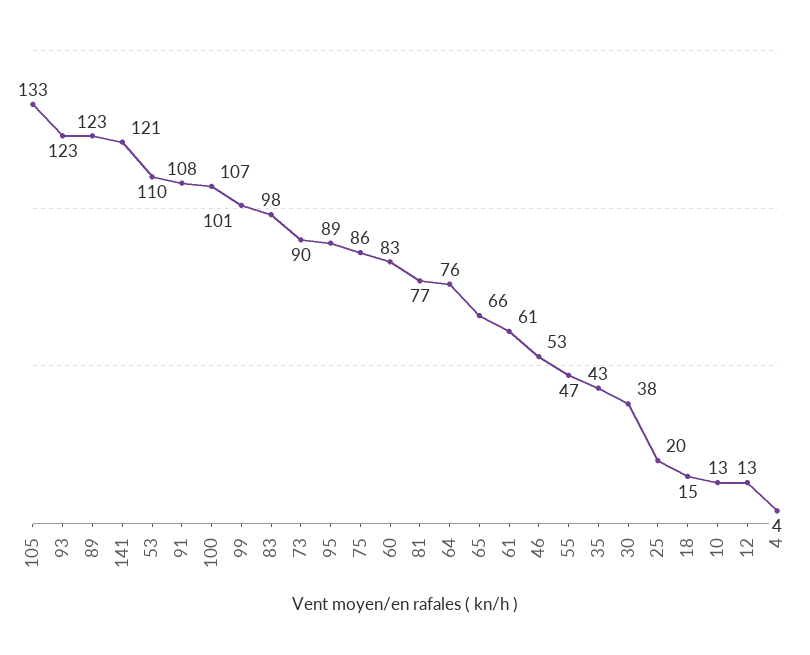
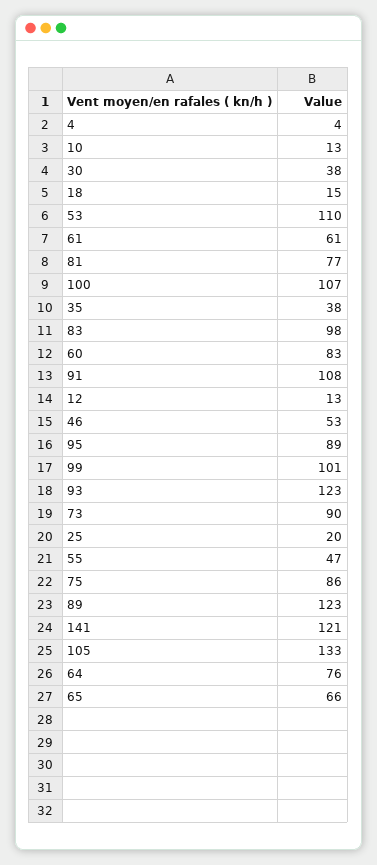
35: 43 -> 38

